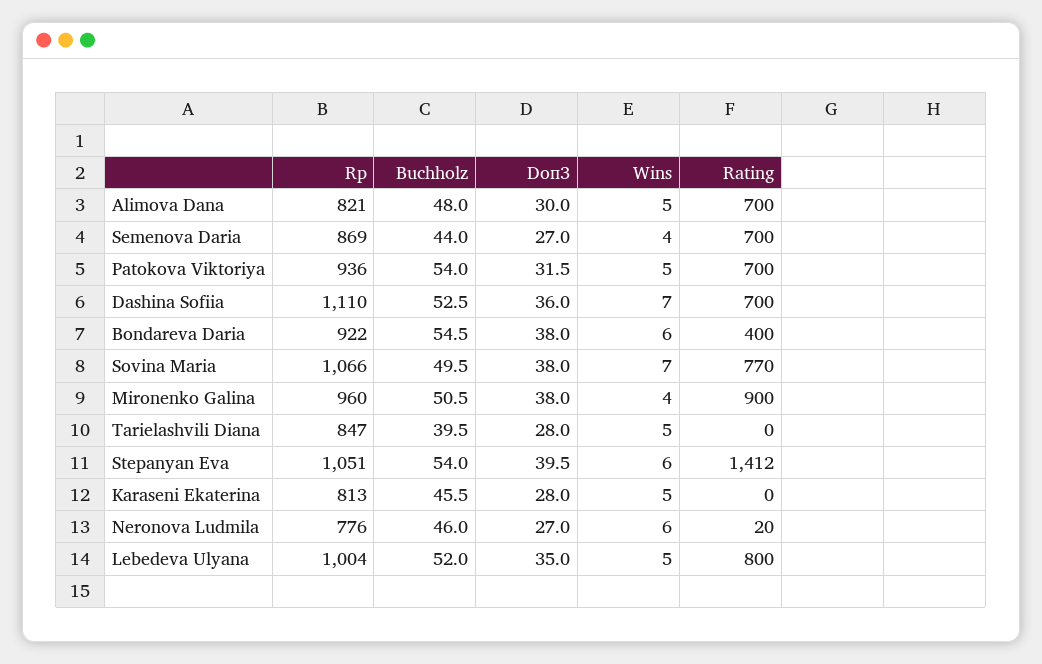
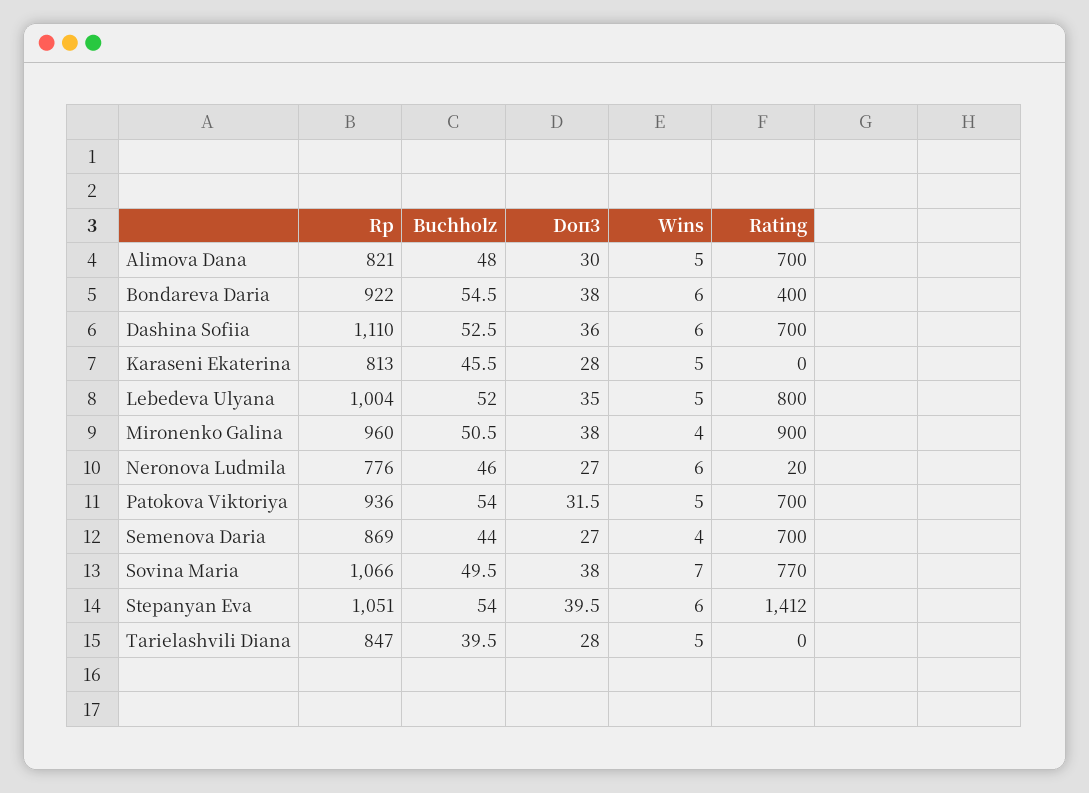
Wins, Dashina Sofiia: 7 -> 6

